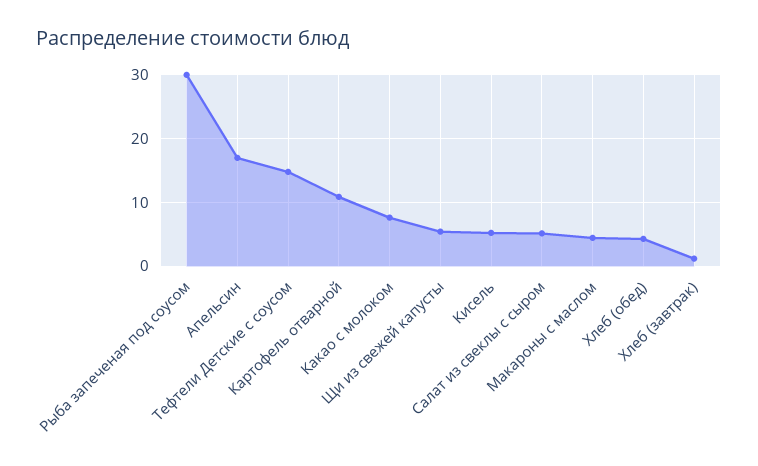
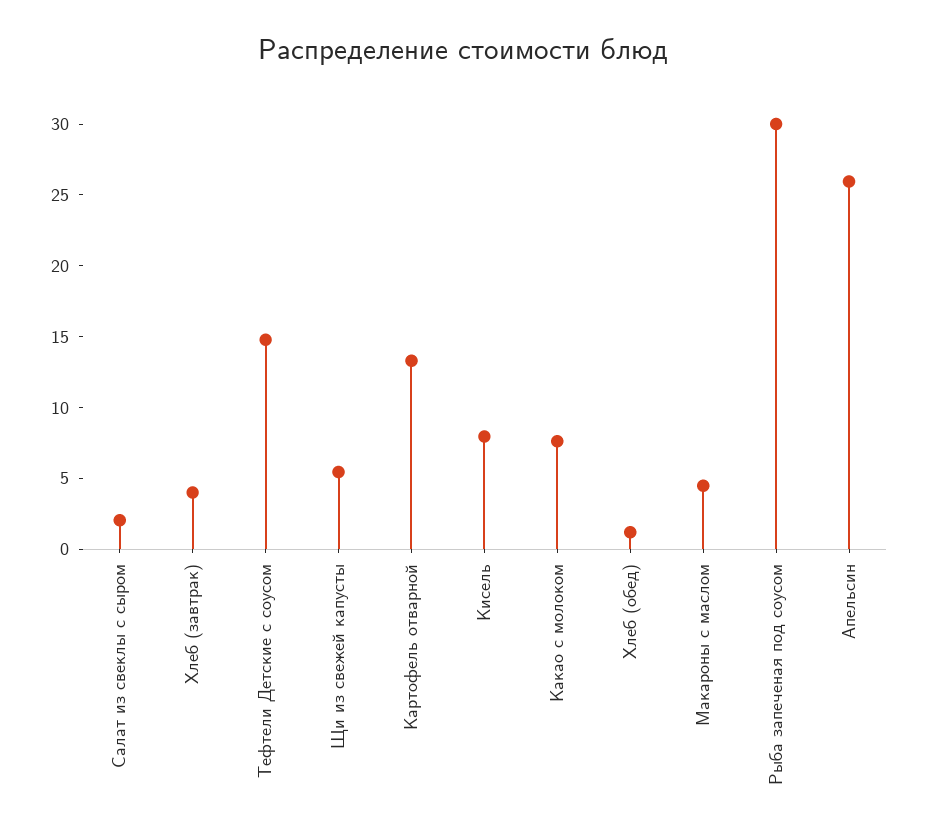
Апельсин: 17 -> 26
Картофель отварной: 11 -> 13
Кисель: 5 -> 8
Салат из свеклы с сыром: 5 -> 2
Хлеб (обед): 4 -> 1
Хлеб (завтрак): 1 -> 4

